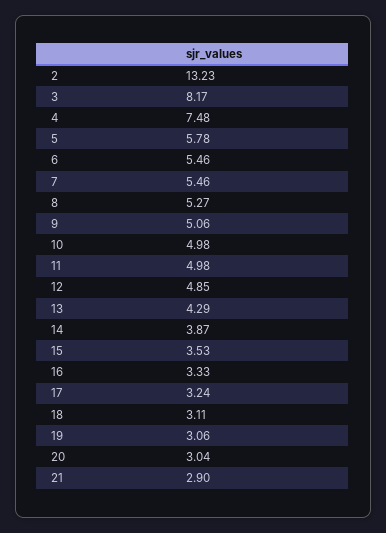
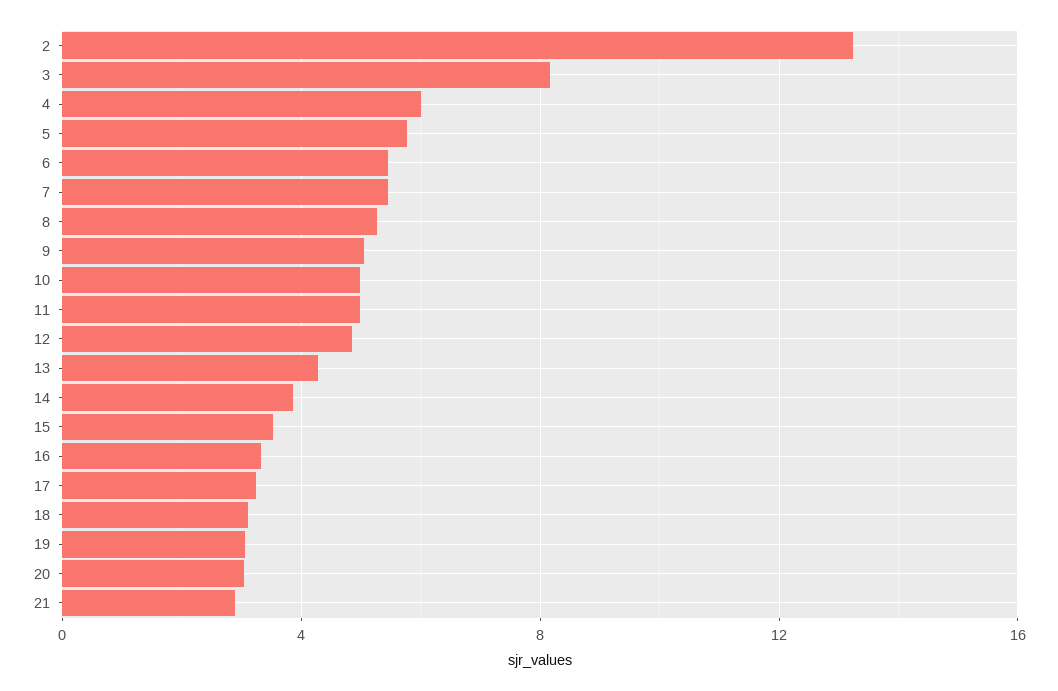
4: 7.48 -> 6

